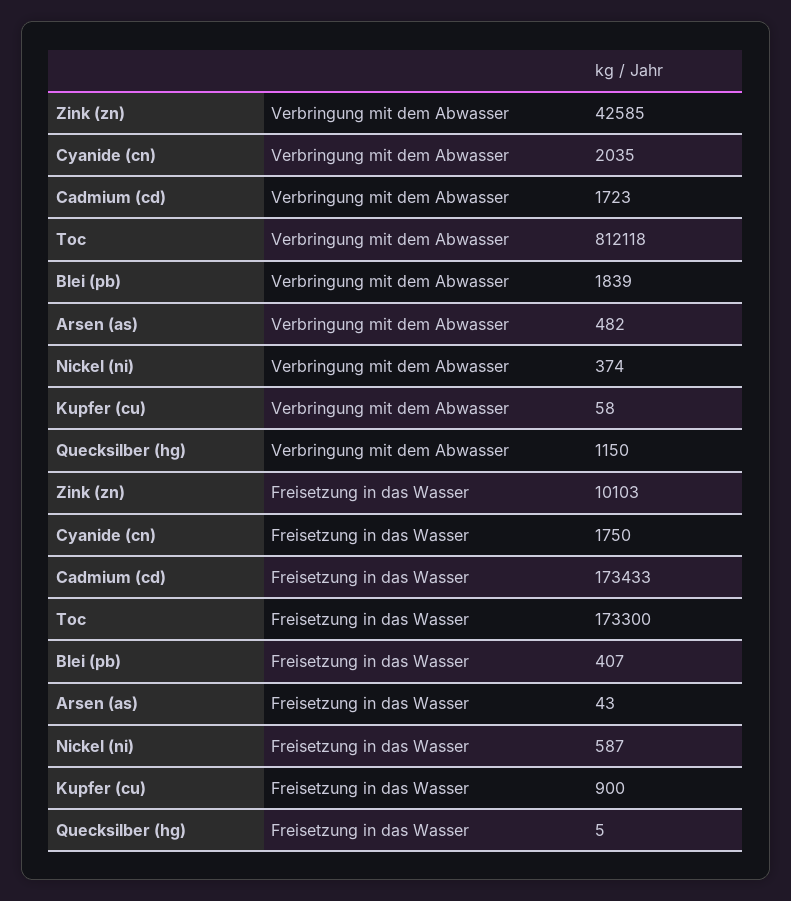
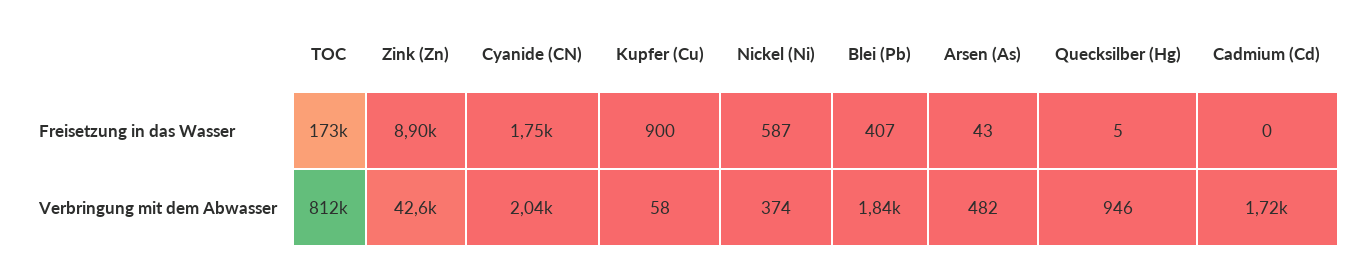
Quecksilber (hg), Verbringung mit dem Abwasser: 1150 -> 946
Zink (zn), Freisetzung in das Wasser: 10103 -> 8900
Cadmium (cd), Freisetzung in das Wasser: 173433 -> 0

